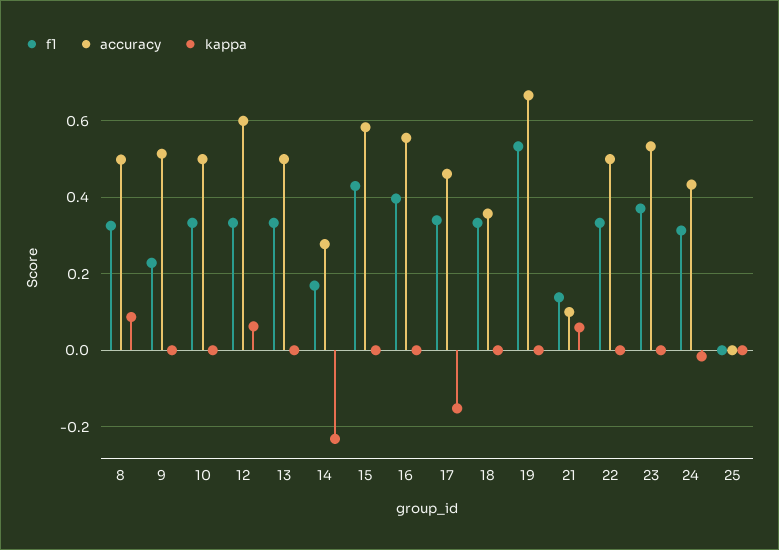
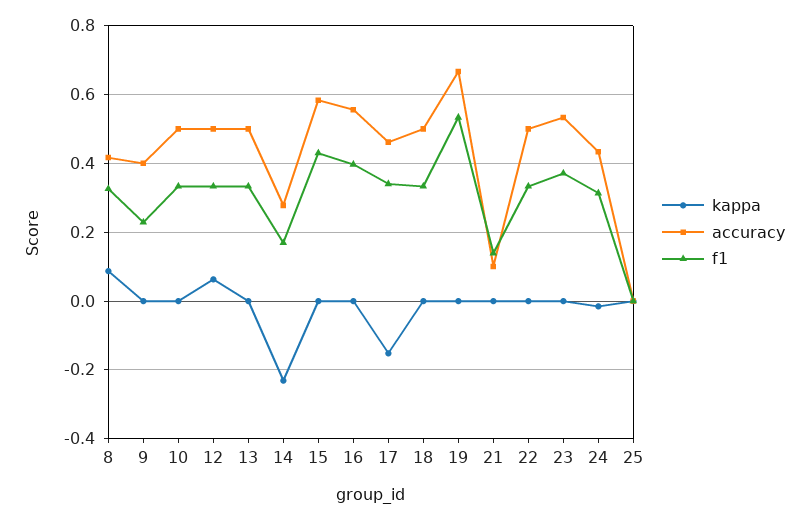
accuracy, 8: 0.5 -> 0.42
accuracy, 9: 0.52 -> 0.4
accuracy, 12: 0.6 -> 0.5
accuracy, 18: 0.36 -> 0.5
kappa, 21: 0.06 -> 0

